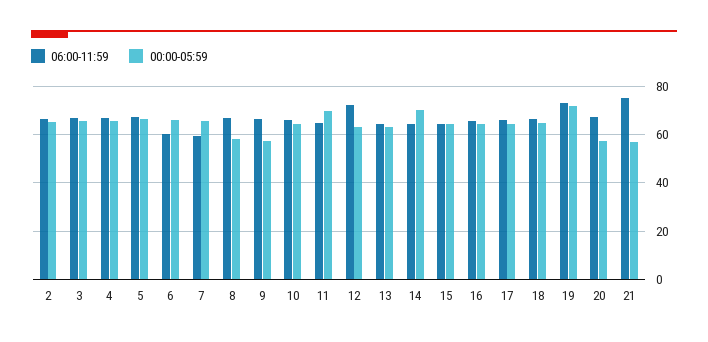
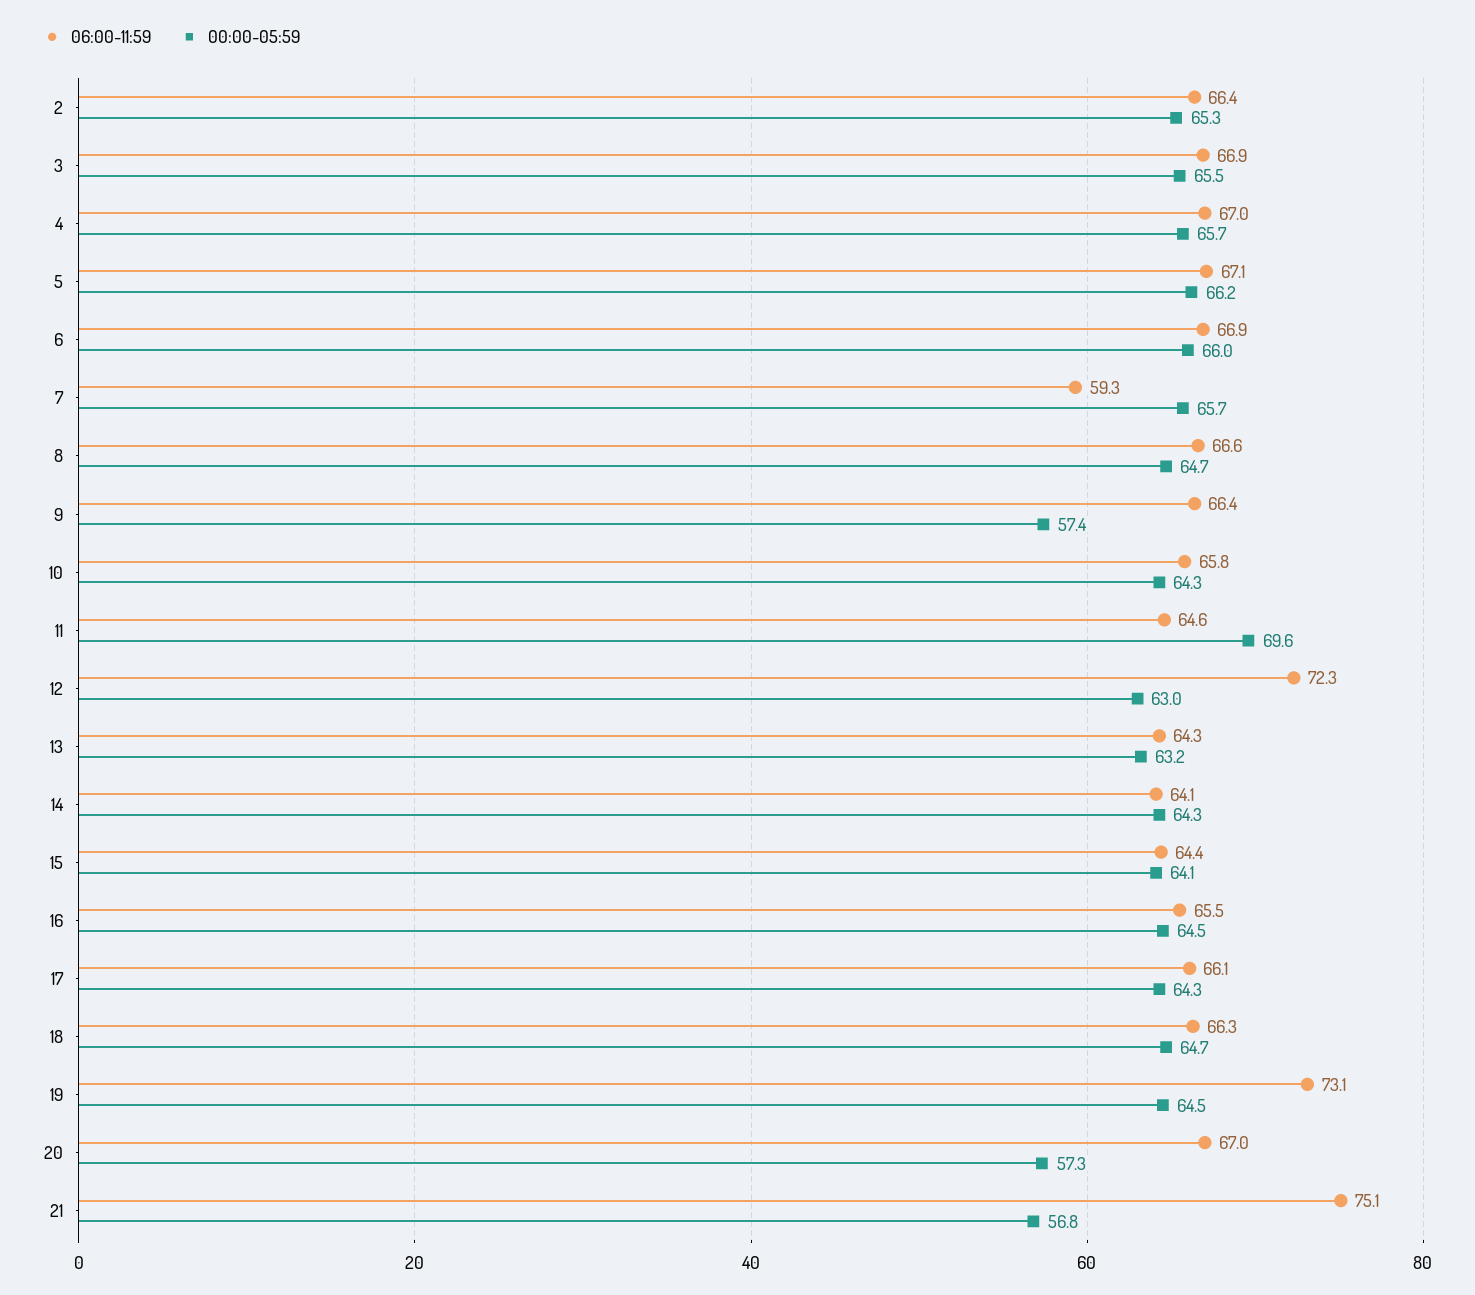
06:00-11:59, 6: 60 -> 66.9
00:00-05:59, 8: 57.5 -> 64.7
00:00-05:59, 14: 70 -> 64.3
00:00-05:59, 19: 72.5 -> 64.5

